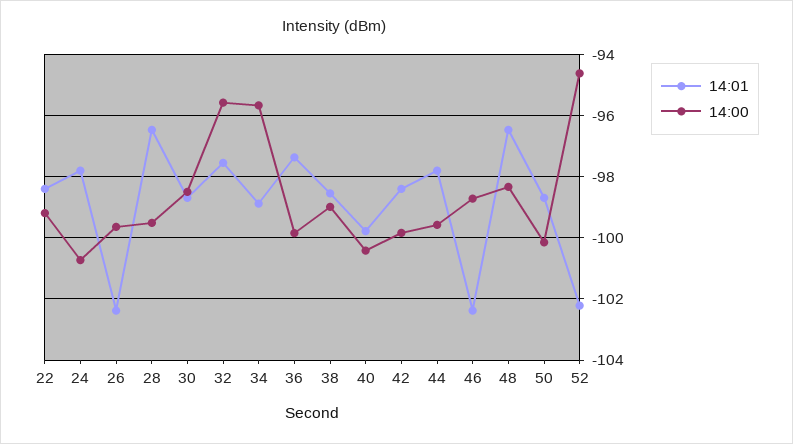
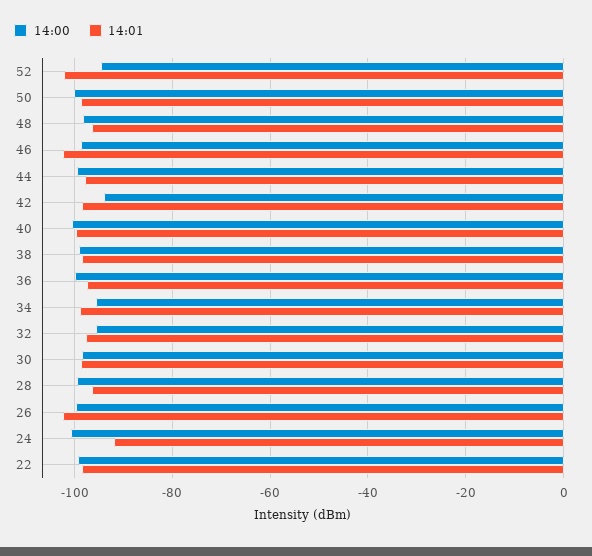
14:01, 24: -97.8 -> -92
14:00, 42: -99.8 -> -94

